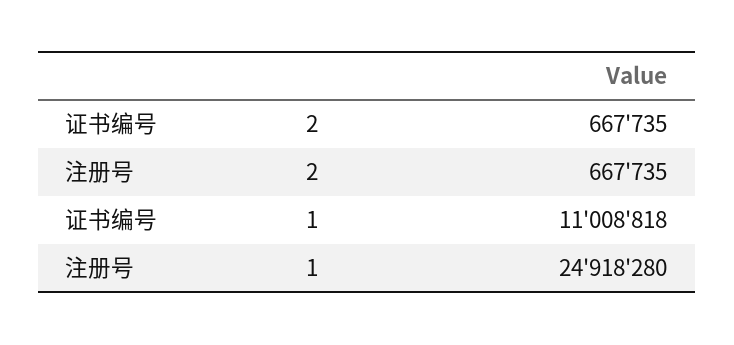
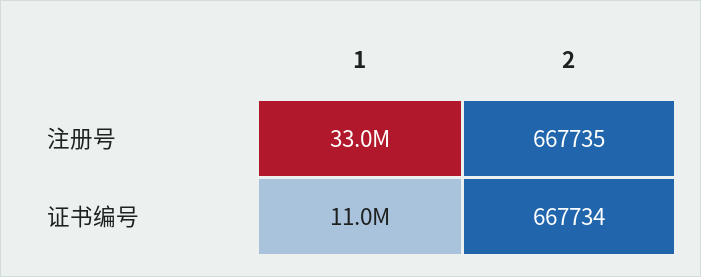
证书编号, 2: 667735 -> 667734
注册号, 1: 24918280 -> 33000000

